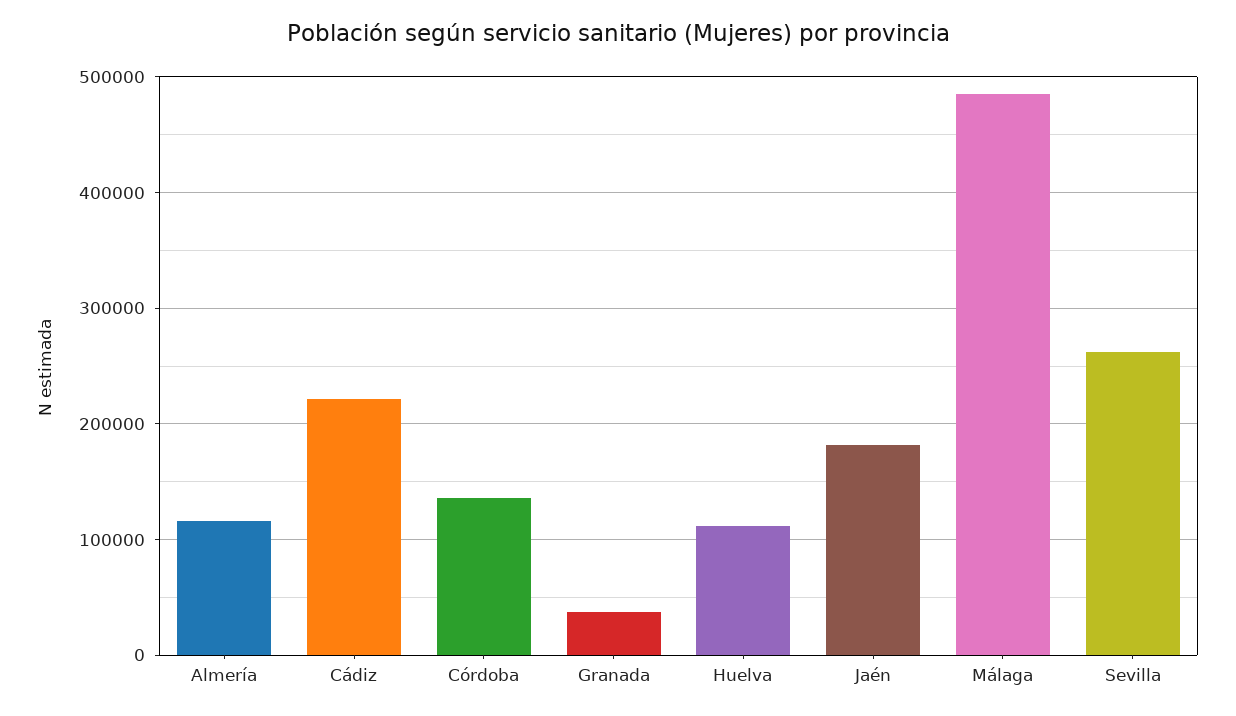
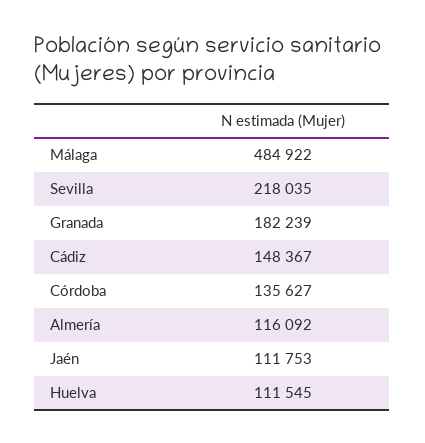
Cádiz: 220000 -> 148367
Granada: 40000 -> 182239
Jaén: 180000 -> 111753
Sevilla: 260000 -> 218035

